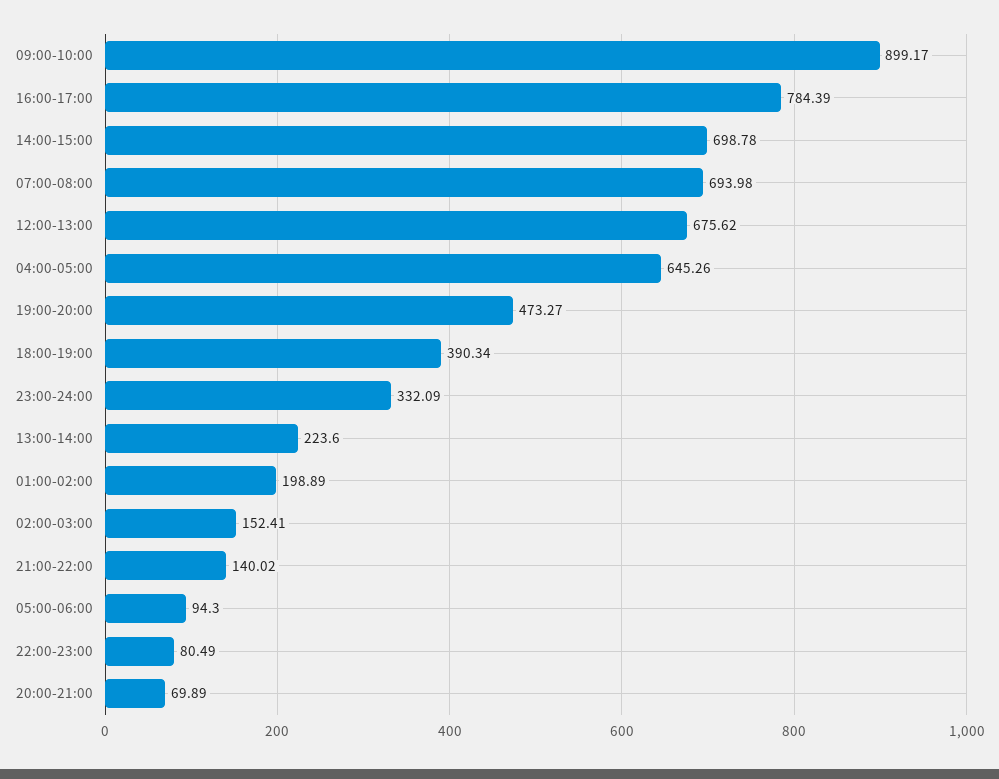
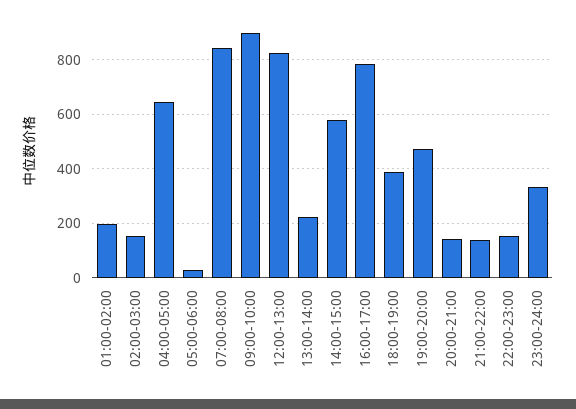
14:00-15:00: 698.78 -> 575
07:00-08:00: 693.98 -> 850
12:00-13:00: 675.62 -> 825
05:00-06:00: 94.3 -> 25
22:00-23:00: 80.49 -> 150
20:00-21:00: 69.89 -> 150

